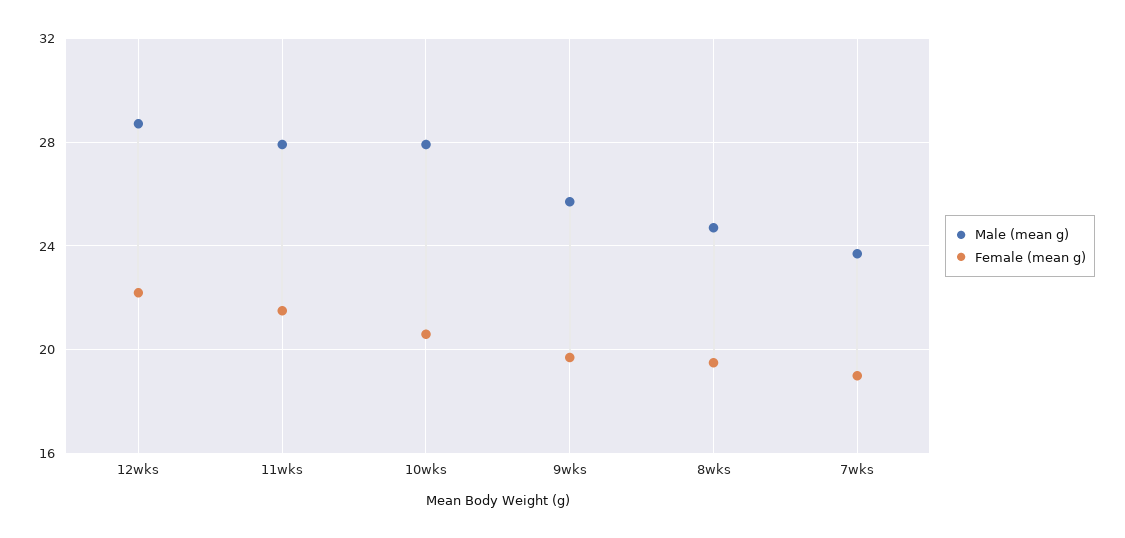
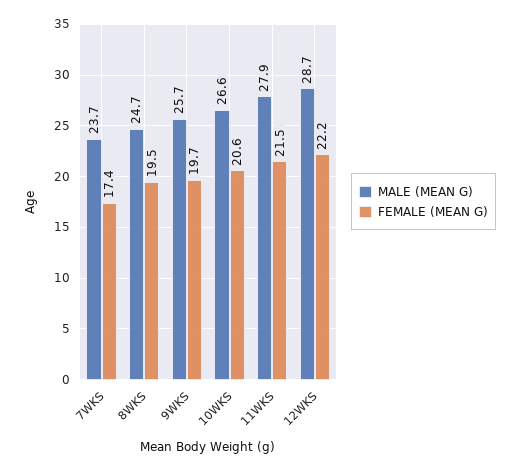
Male (mean g), 10wks: 28 -> 26.6
Female (mean g), 7wks: 19 -> 17.4

